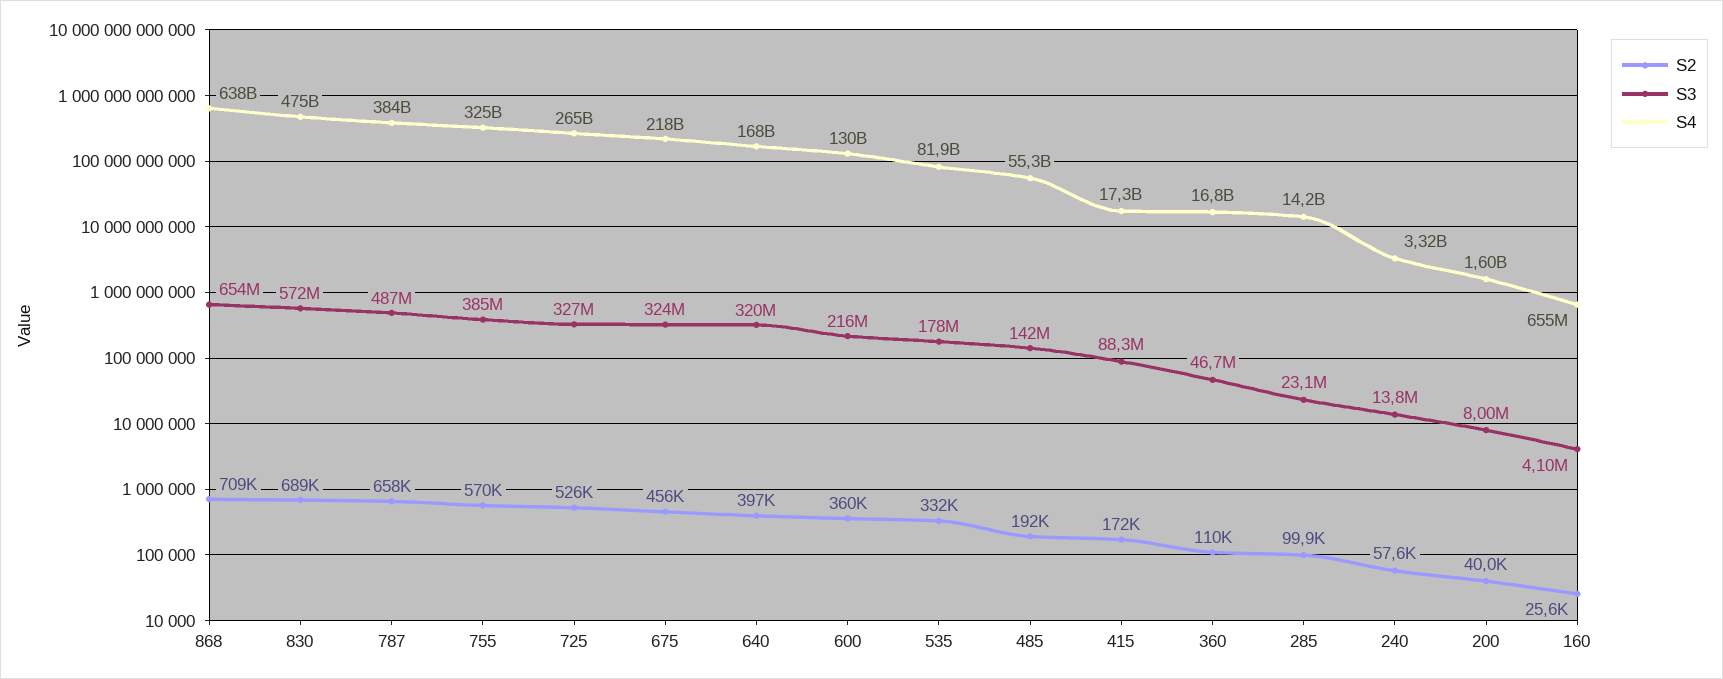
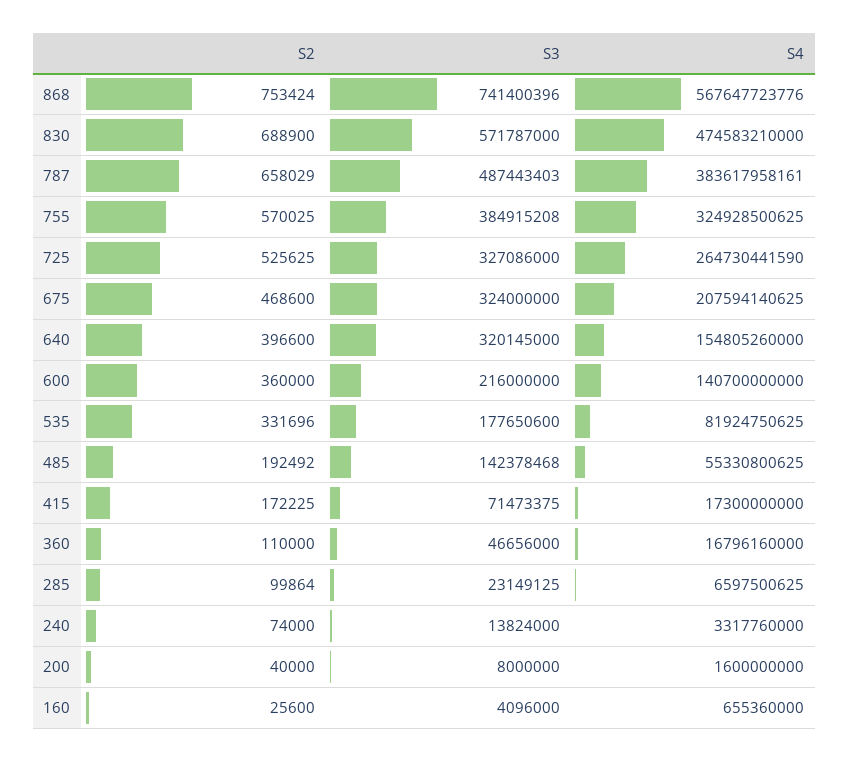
S2, 868: 709000 -> 753424
S3, 868: 654000000 -> 741400396
S4, 868: 638000000000 -> 567647723776
S2, 675: 456000 -> 468600
S4, 675: 218000000000 -> 207594140625
S4, 640: 168000000000 -> 154805260000
S4, 600: 130000000000 -> 140700000000
S3, 415: 88300000 -> 71473375
S4, 285: 14200000000 -> 6597500625
S2, 240: 57600 -> 74000

